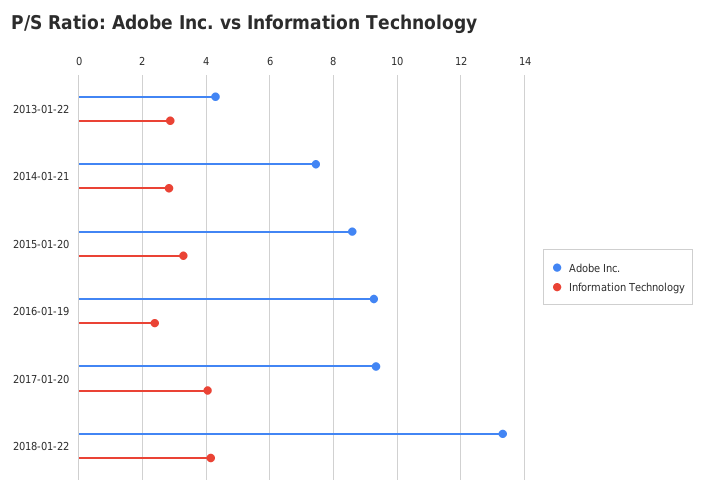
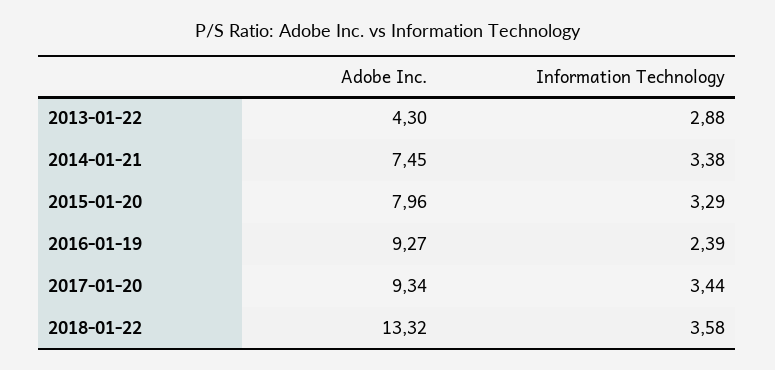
Information Technology, 2014-01-21: 2.8 -> 3.38
Adobe Inc., 2015-01-20: 8.6 -> 7.96
Information Technology, 2017-01-20: 4 -> 3.44
Information Technology, 2018-01-22: 4.2 -> 3.58

